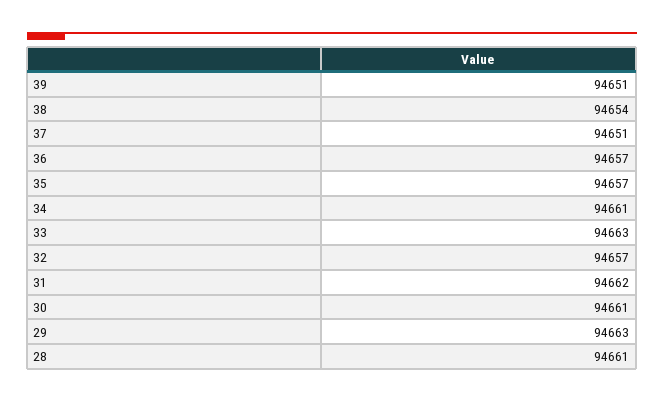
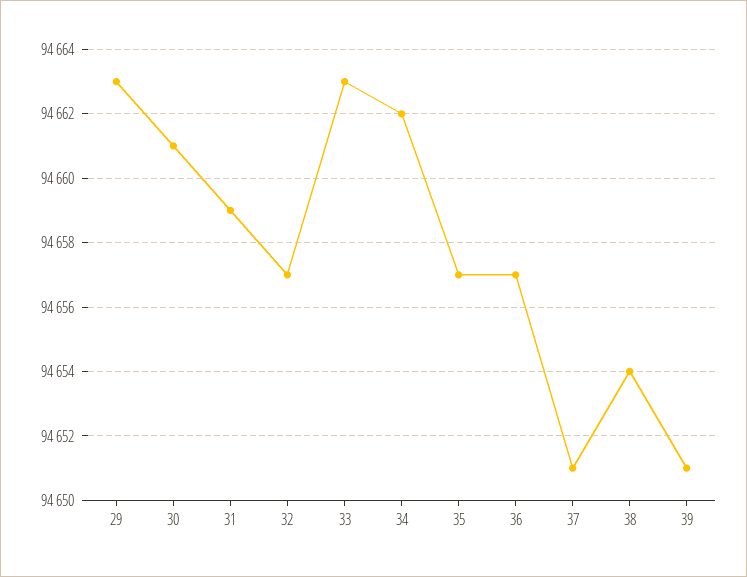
34: 94661 -> 94662
31: 94662 -> 94659
28: 94661 -> none

